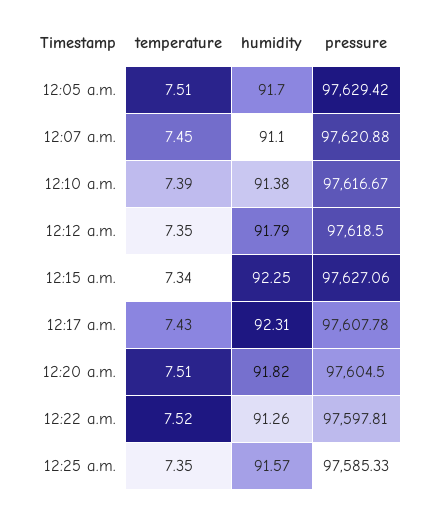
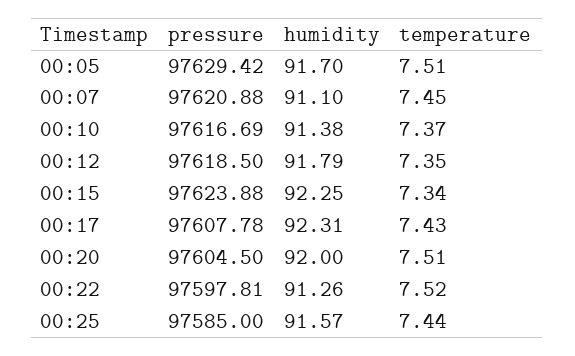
temperature, 12:10 a.m.: 7.39 -> 7.37
pressure, 12:10 a.m.: 97616.67 -> 97616.69
pressure, 12:15 a.m.: 97627.06 -> 97623.88
humidity, 12:20 a.m.: 91.82 -> 92
temperature, 12:25 a.m.: 7.35 -> 7.44
pressure, 12:25 a.m.: 97585.33 -> 97585

